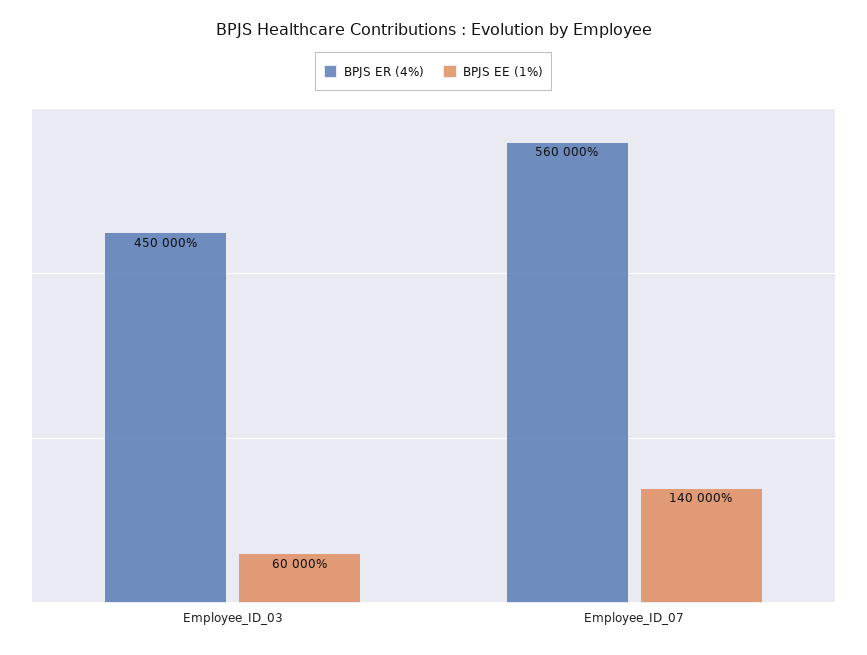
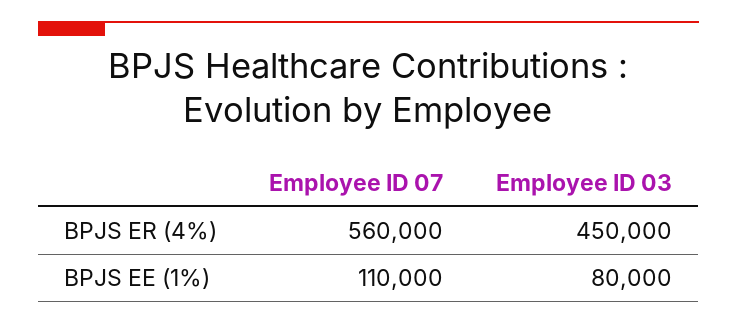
BPJS EE (1%), Employee_ID_03: 60000 -> 80000
BPJS EE (1%), Employee_ID_07: 140000 -> 110000

